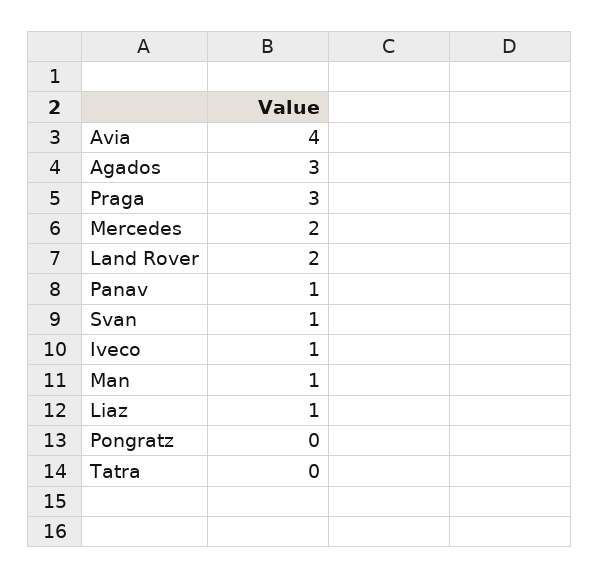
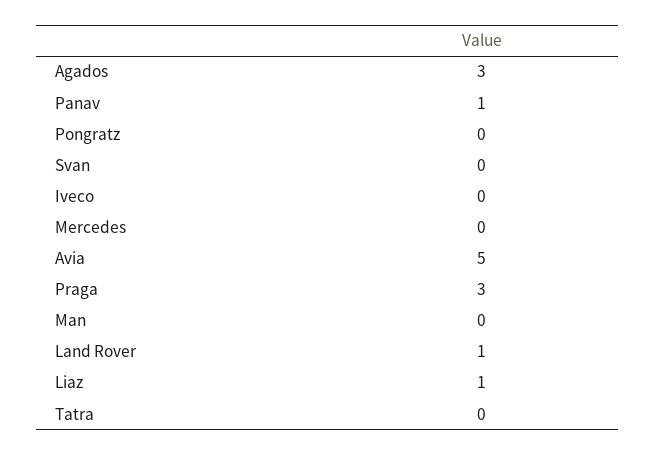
Avia: 4 -> 5
Mercedes: 2 -> 0
Land Rover: 2 -> 1
Svan: 1 -> 0
Iveco: 1 -> 0
Man: 1 -> 0

